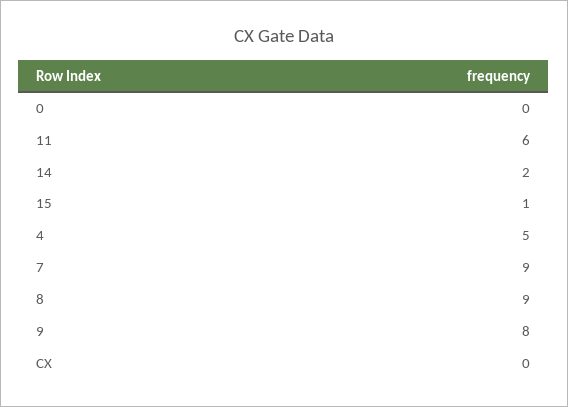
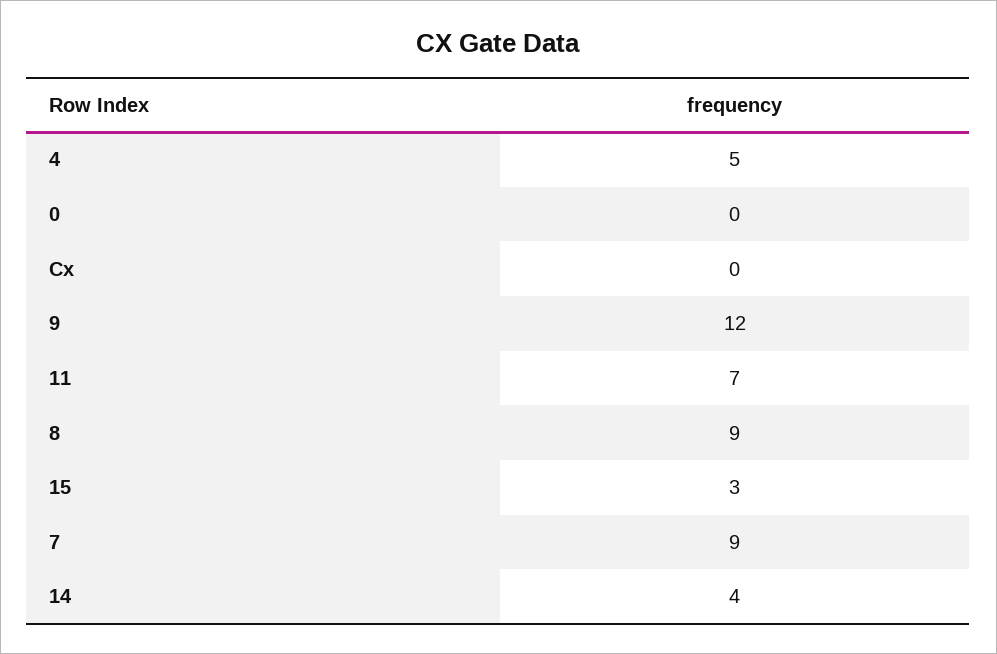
11: 6 -> 7
14: 2 -> 4
15: 1 -> 3
9: 8 -> 12

